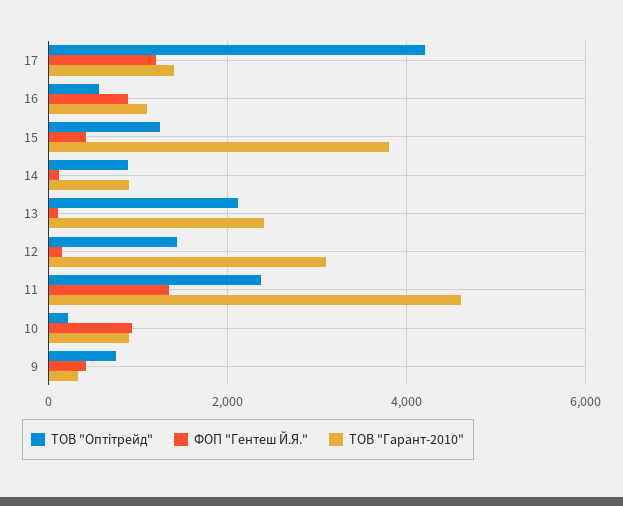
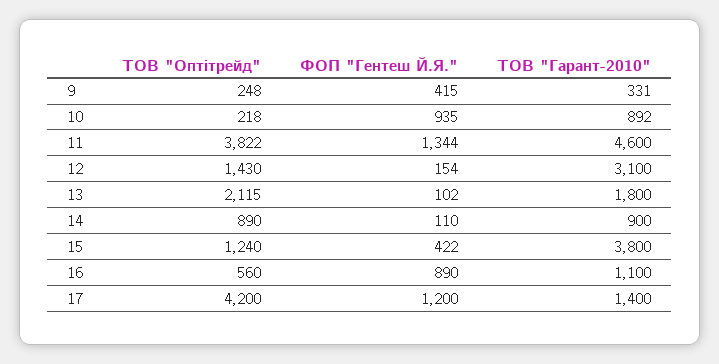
ТОВ "Гарант-2010", 13: 2400 -> 1800
ТОВ "Оптітрейд", 11: 2400 -> 3822
ТОВ "Оптітрейд", 9: 800 -> 248

